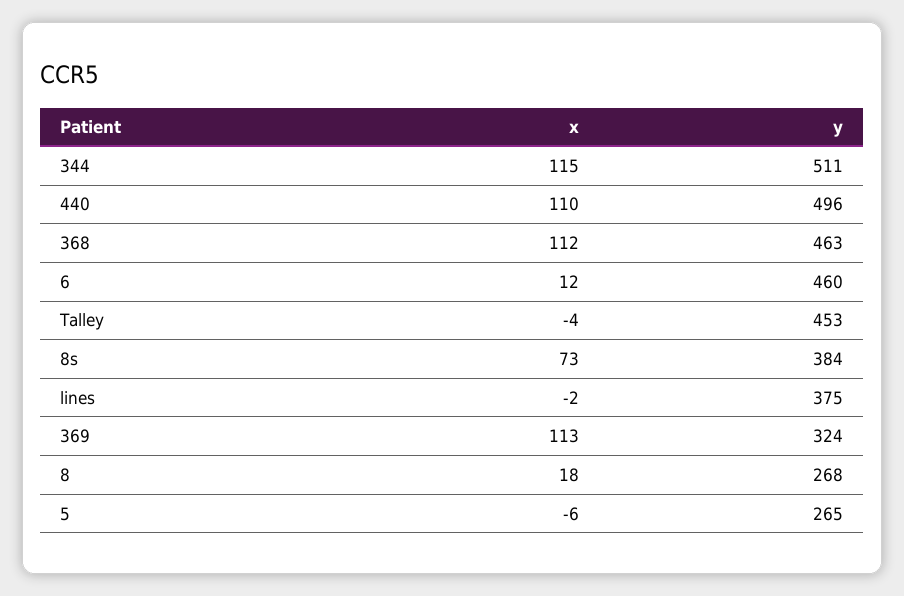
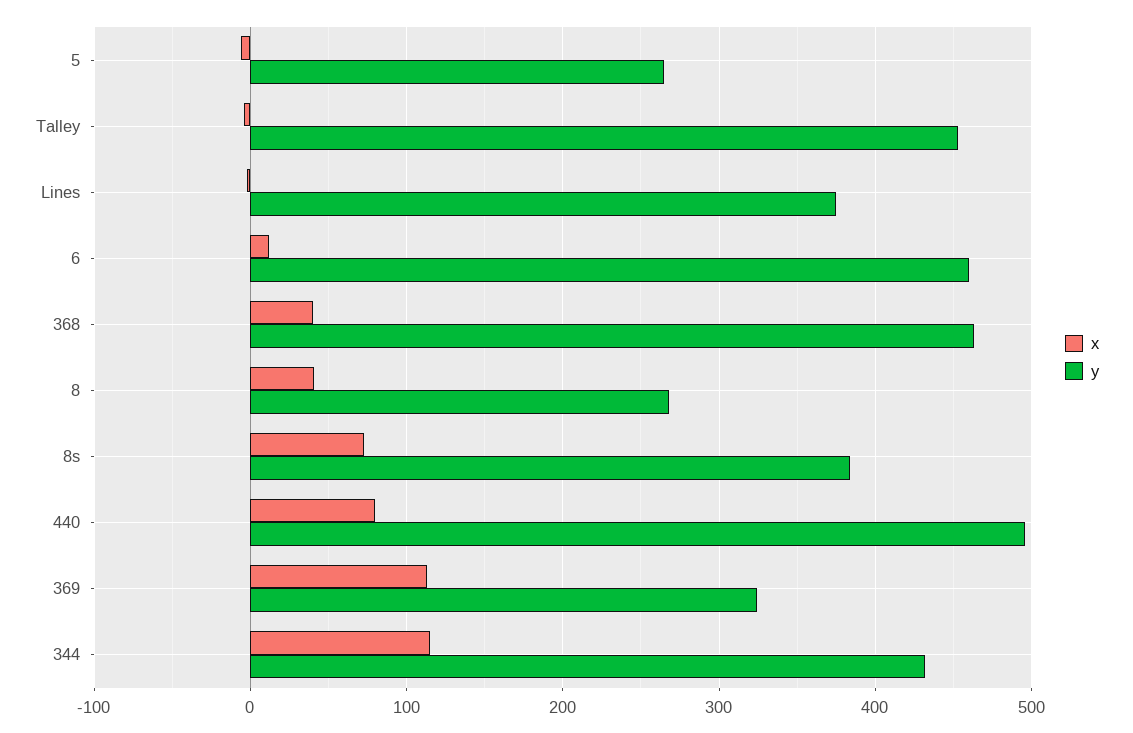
y, 344: 511 -> 430
x, 440: 110 -> 80
x, 368: 112 -> 40
x, 8: 18 -> 40

